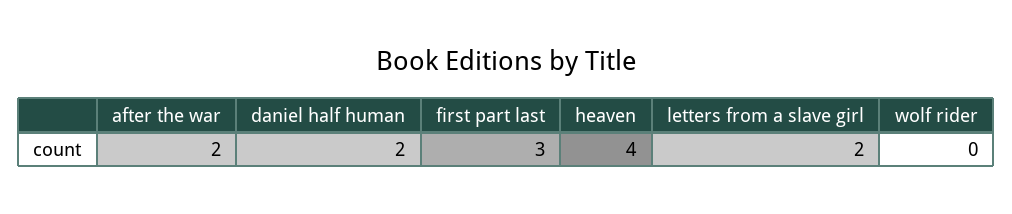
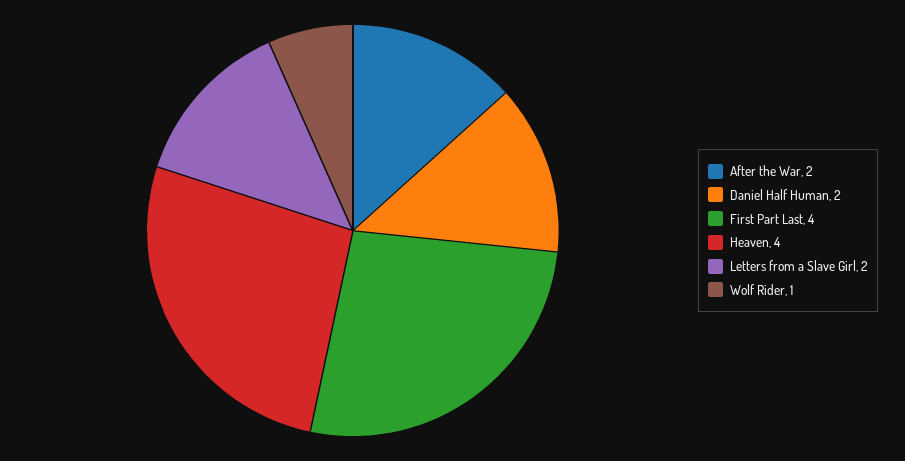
first part last: 3 -> 4
wolf rider: 0 -> 1

